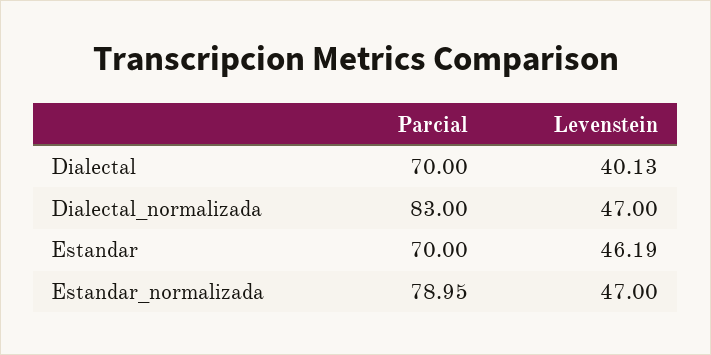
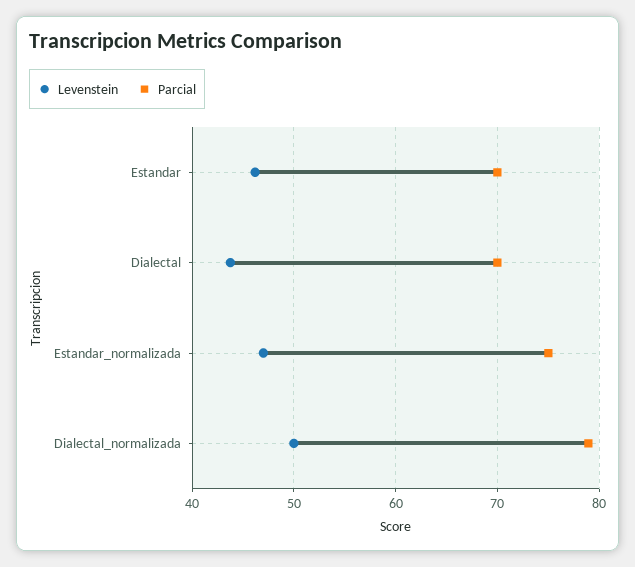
Levenstein, Dialectal: 40.13 -> 44
Parcial, Dialectal_normalizada: 83 -> 79
Levenstein, Dialectal_normalizada: 47 -> 50
Parcial, Estandar_normalizada: 78.95 -> 75

